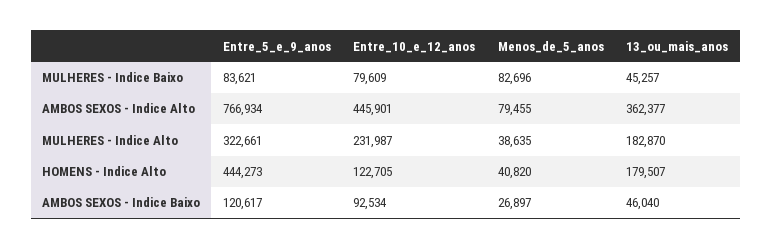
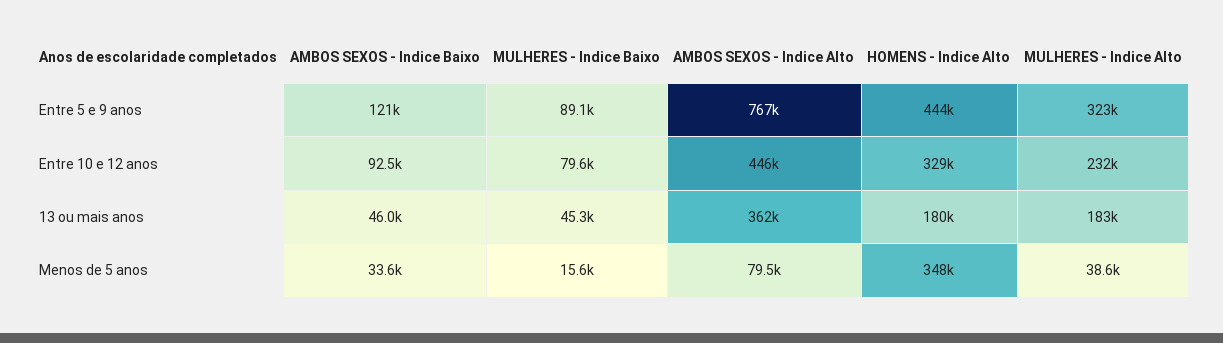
Entre_5_e_9_anos, MULHERES - Indice Baixo: 83621 -> 89100
Menos_de_5_anos, MULHERES - Indice Baixo: 82696 -> 15600
Entre_10_e_12_anos, HOMENS - Indice Alto: 122705 -> 329000
Menos_de_5_anos, HOMENS - Indice Alto: 40820 -> 348000
Menos_de_5_anos, AMBOS SEXOS - Indice Baixo: 26897 -> 33600

